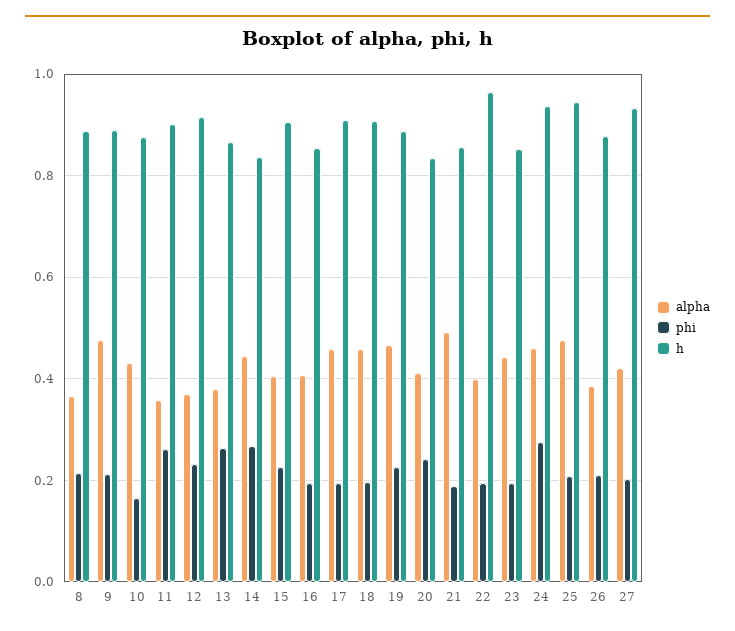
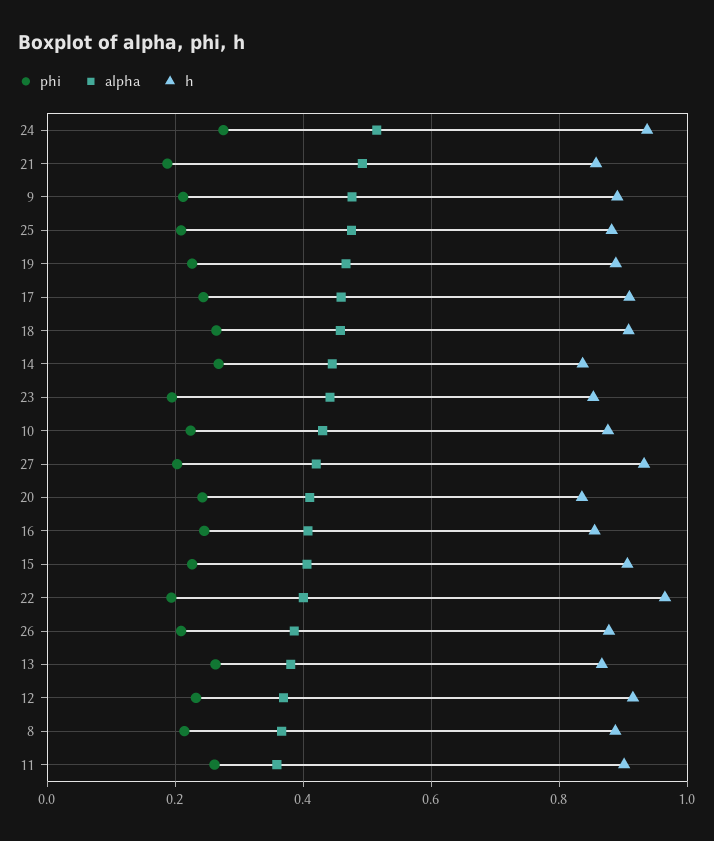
phi, 10: 0.16 -> 0.22
phi, 16: 0.2 -> 0.24
phi, 17: 0.2 -> 0.24
phi, 18: 0.2 -> 0.26
alpha, 24: 0.46 -> 0.52
h, 25: 0.94 -> 0.88

